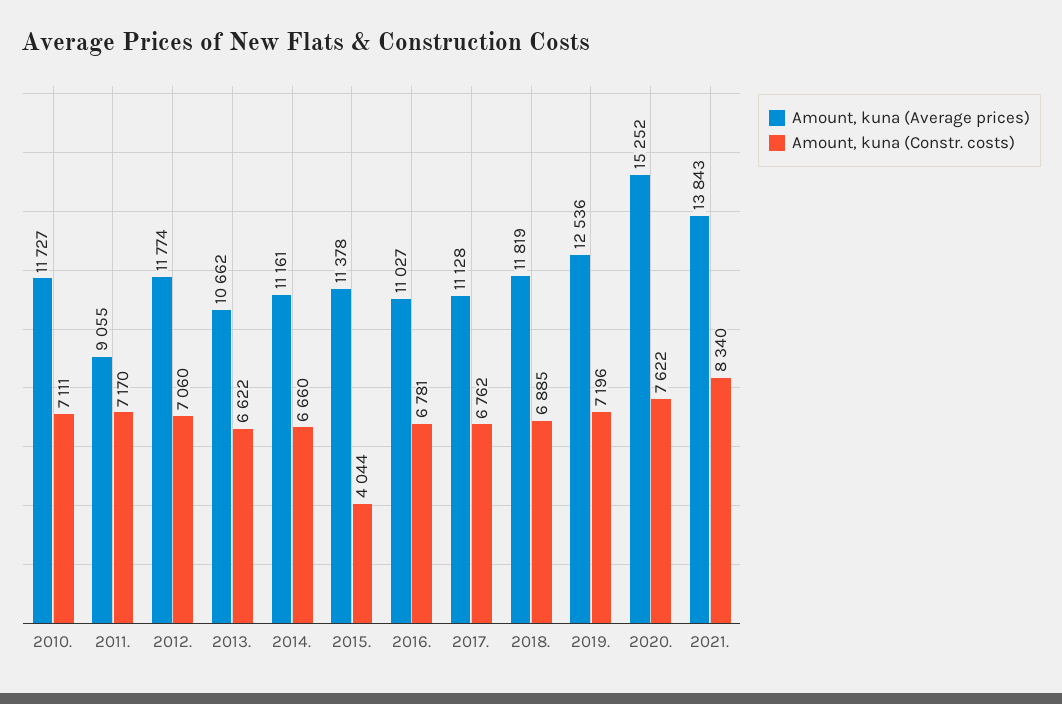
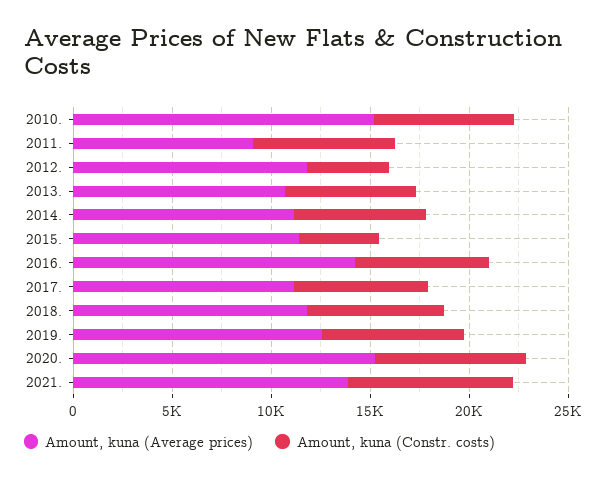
Amount, kuna (Average prices), 2010.: 11727 -> 15000
Amount, kuna (Constr. costs), 2012.: 7060 -> 4000
Amount, kuna (Average prices), 2016.: 11027 -> 14000

